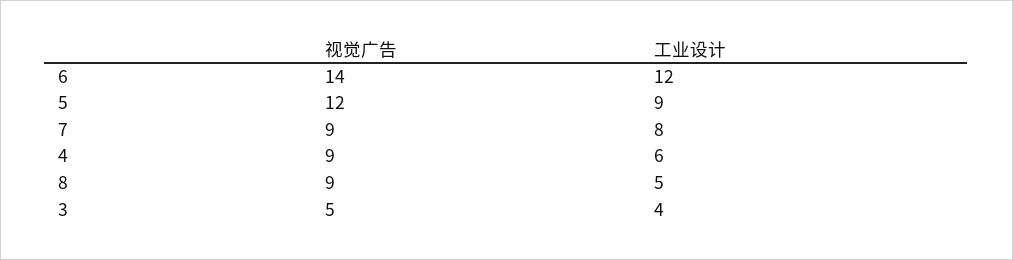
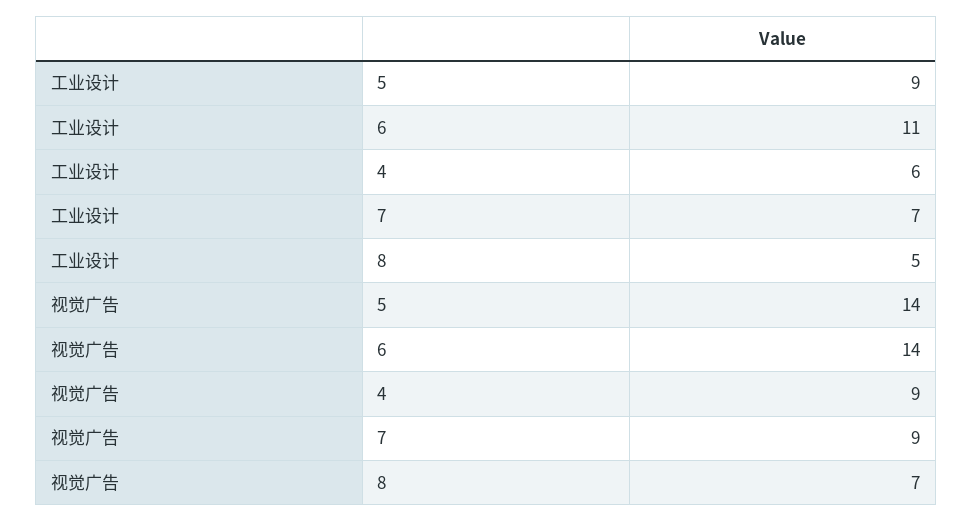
工业设计, 6: 12 -> 11
视觉广告, 5: 12 -> 14
工业设计, 7: 8 -> 7
视觉广告, 8: 9 -> 7
视觉广告, 3: 5 -> none
工业设计, 3: 4 -> none

